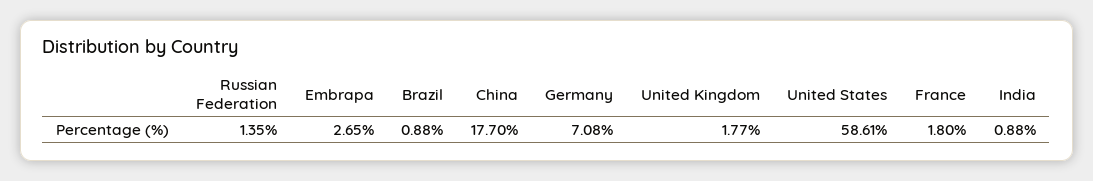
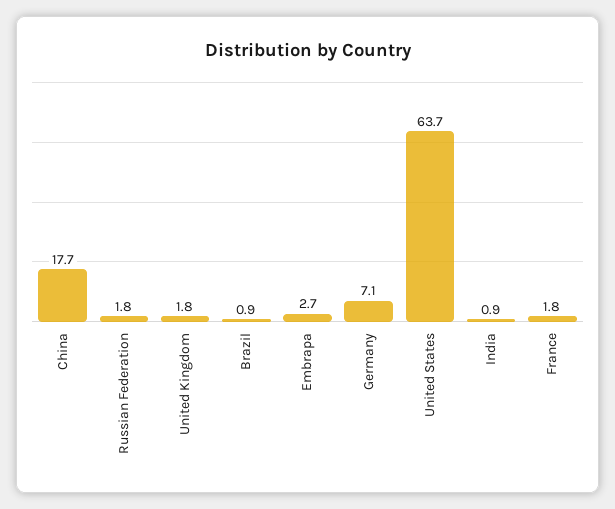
Russian Federation: 1.35 -> 1.8
United States: 58.61 -> 63.7

